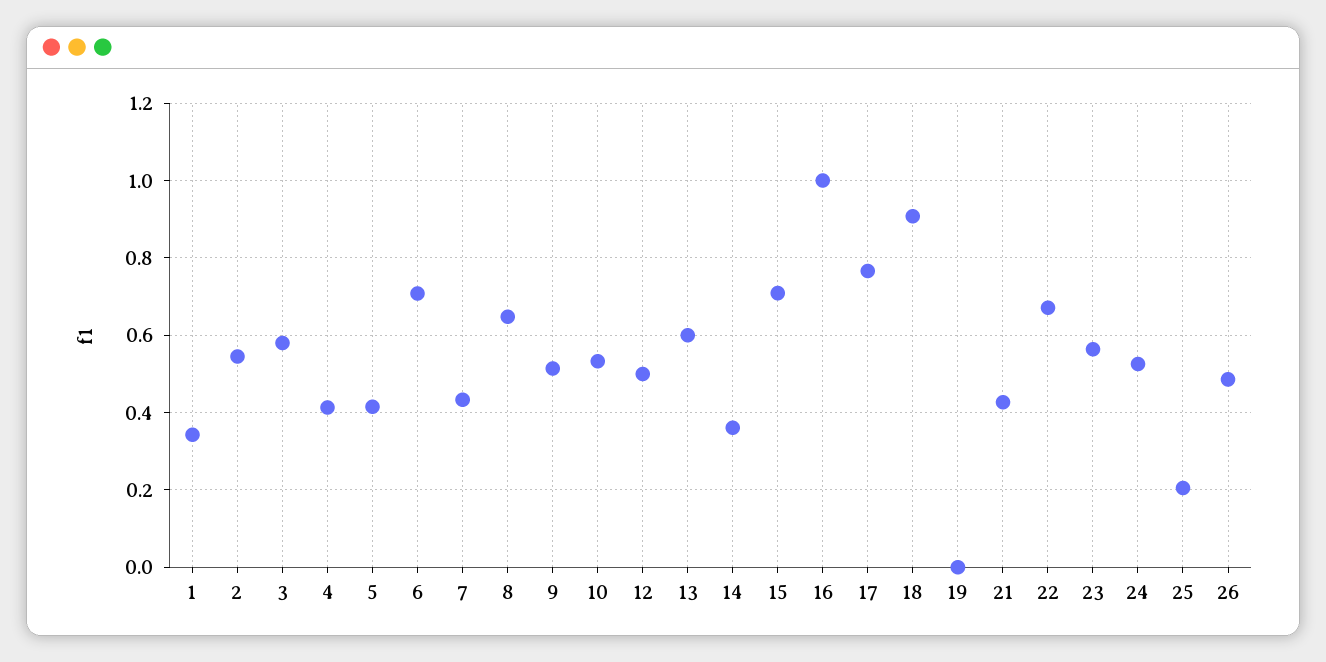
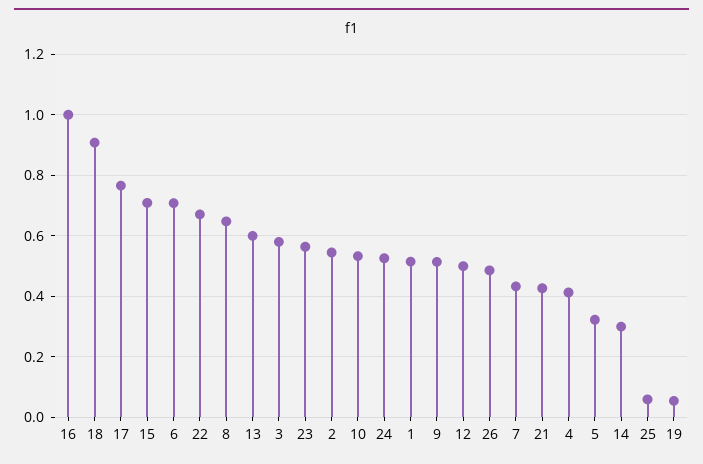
1: 0.34 -> 0.52
5: 0.42 -> 0.32
14: 0.36 -> 0.3
19: 0 -> 0.06
25: 0.2 -> 0.06

